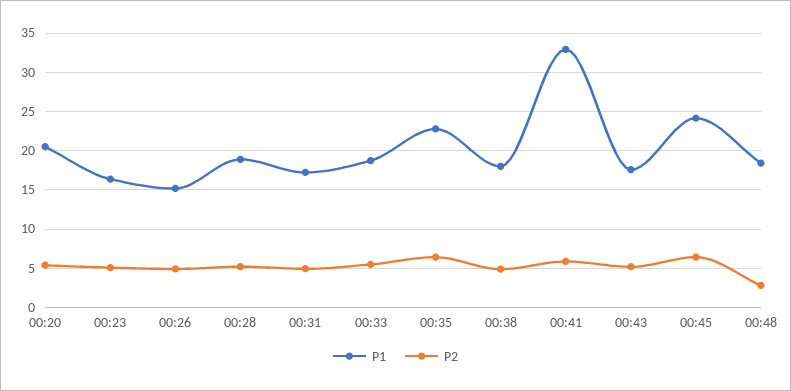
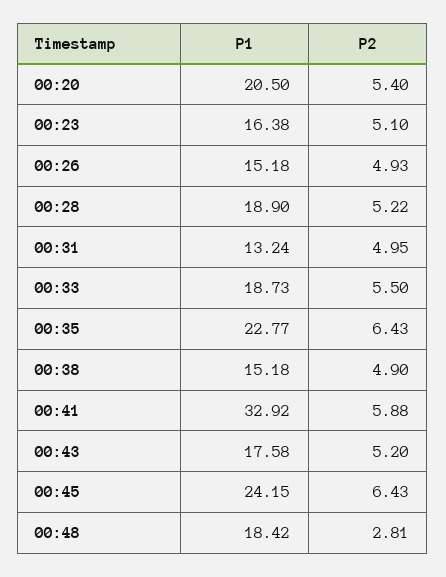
P1, 00:31: 17 -> 13.24
P1, 00:38: 18 -> 15.18

